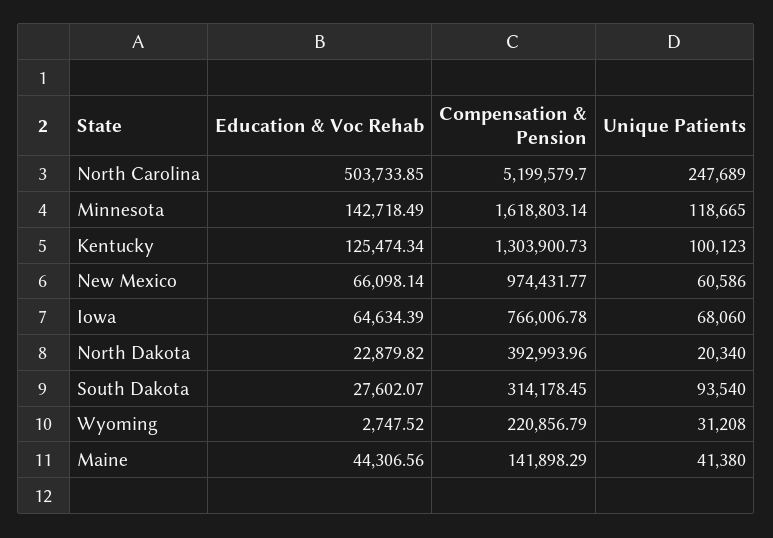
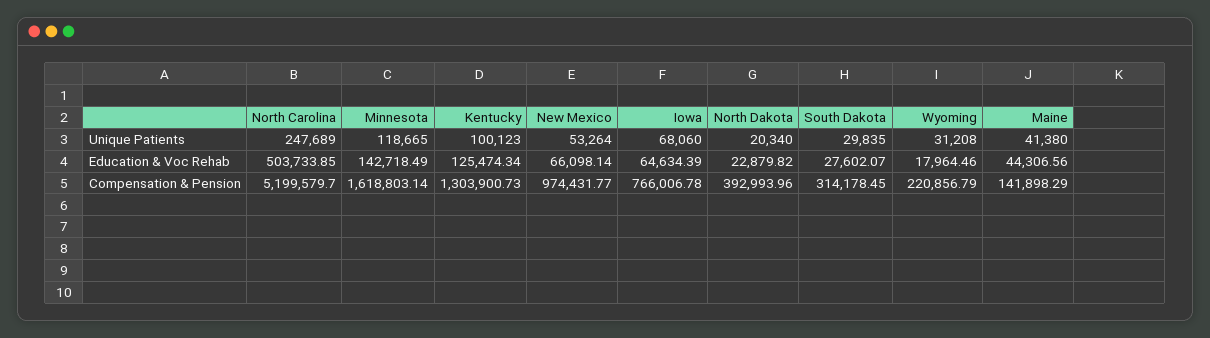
Unique Patients, New Mexico: 60586 -> 53264
Unique Patients, South Dakota: 93540 -> 29835
Education & Voc Rehab, Wyoming: 2747.52 -> 17964.46

